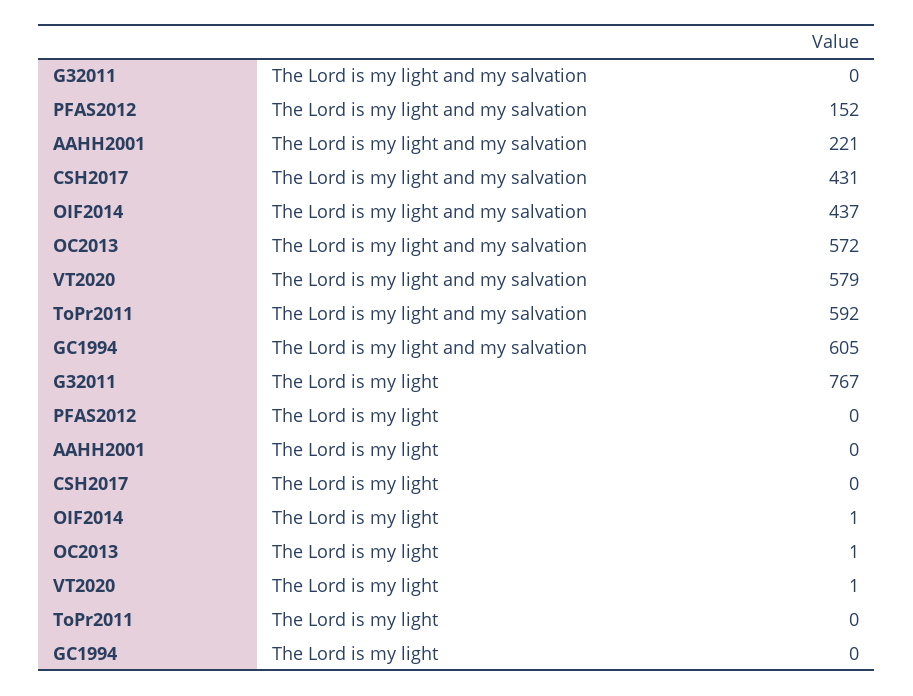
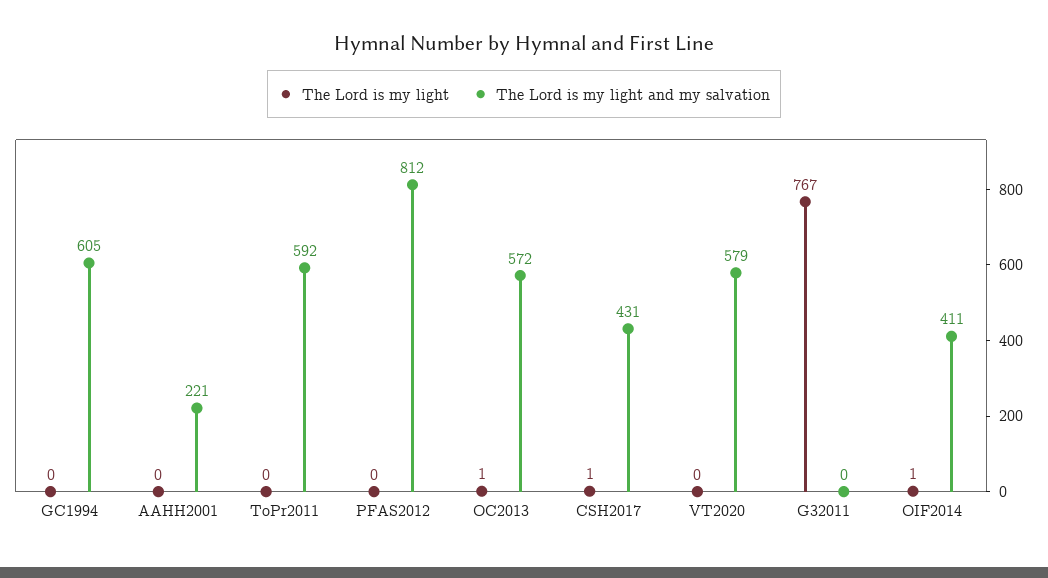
The Lord is my light and my salvation, PFAS2012: 152 -> 812
The Lord is my light and my salvation, OIF2014: 437 -> 411
The Lord is my light, CSH2017: 0 -> 1
The Lord is my light, VT2020: 1 -> 0

